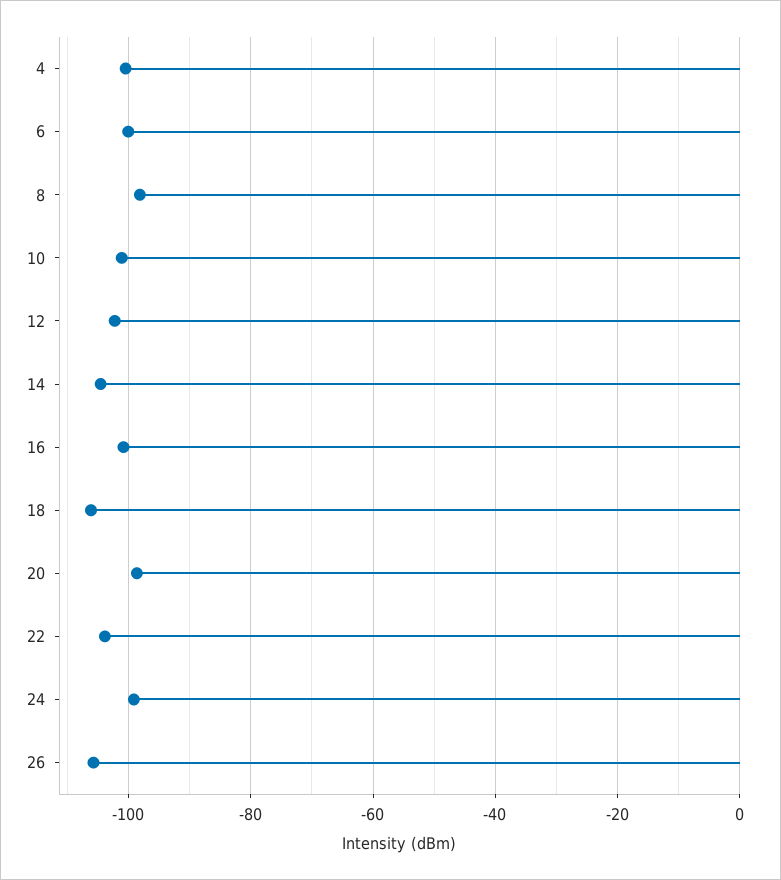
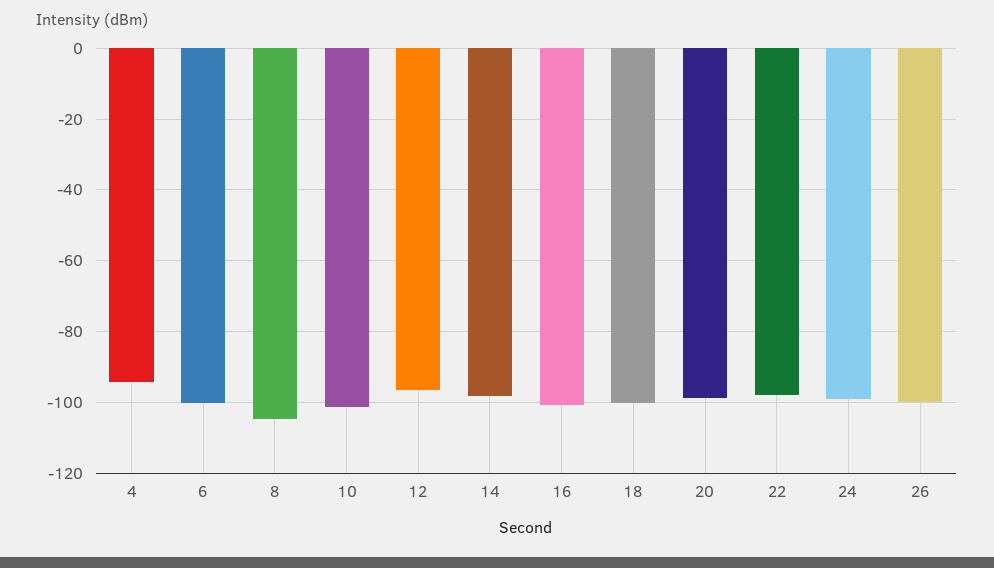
4: -100 -> -94
8: -98 -> -104
12: -102 -> -96
14: -104 -> -98
18: -106 -> -100
22: -104 -> -98
26: -106 -> -100

